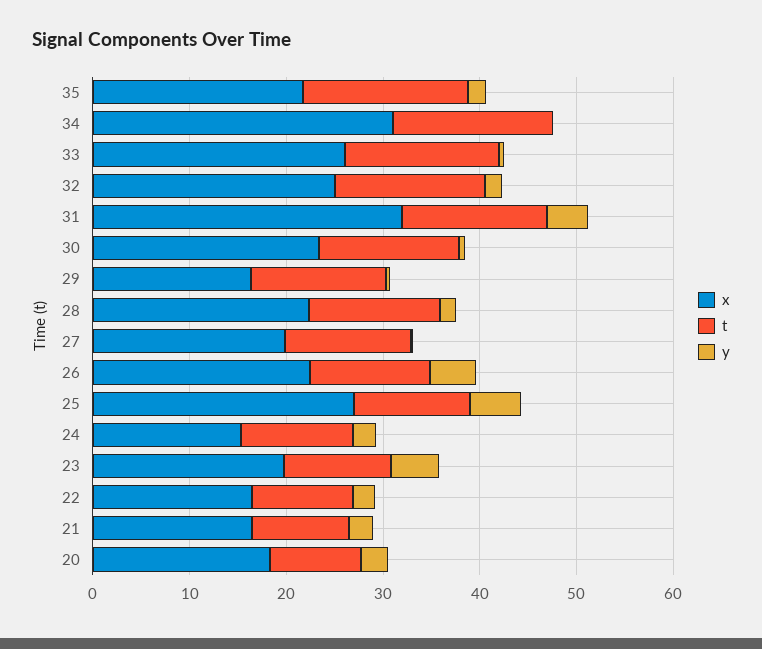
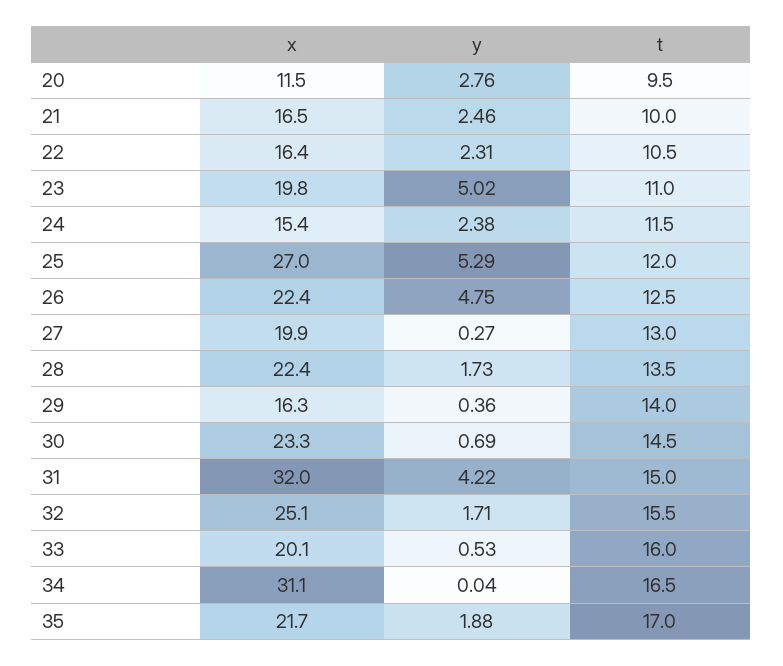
x, 33: 26 -> 20.1
x, 20: 18 -> 11.5

